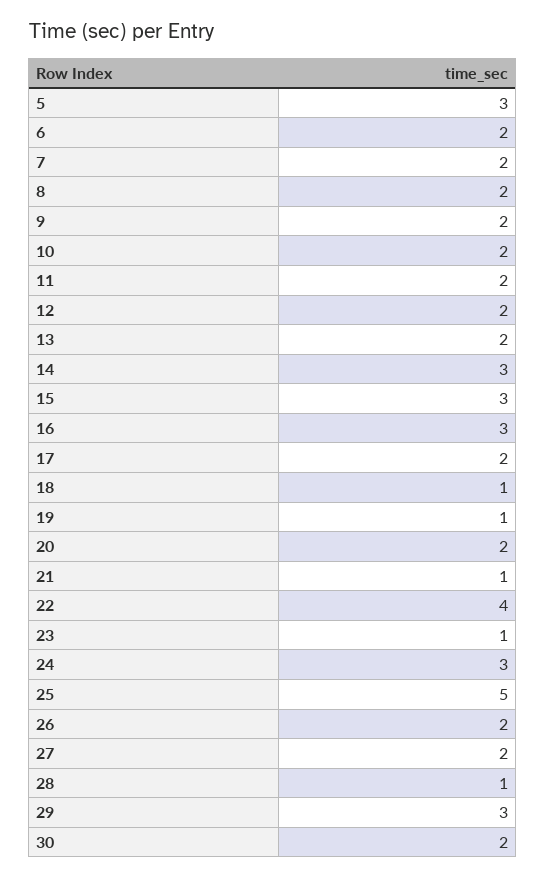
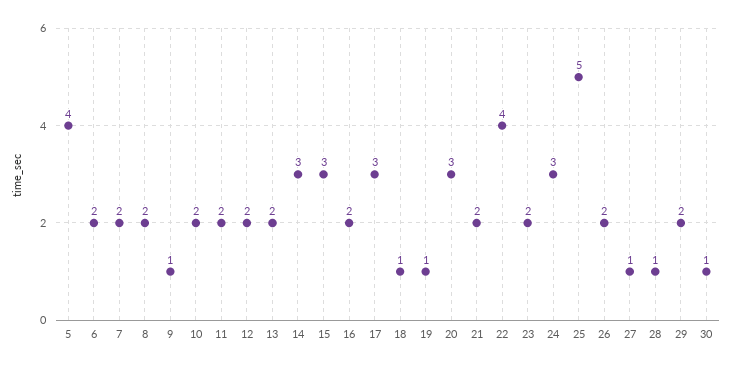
5: 3 -> 4
9: 2 -> 1
16: 3 -> 2
17: 2 -> 3
20: 2 -> 3
21: 1 -> 2
23: 1 -> 2
27: 2 -> 1
29: 3 -> 2
30: 2 -> 1

